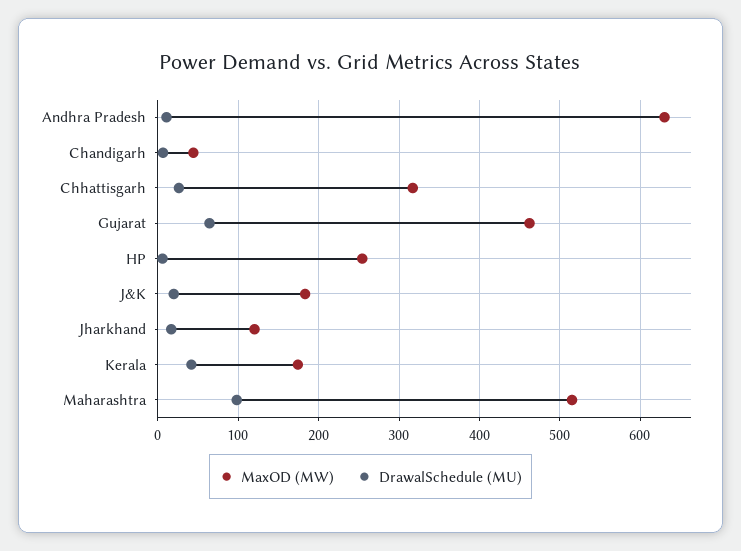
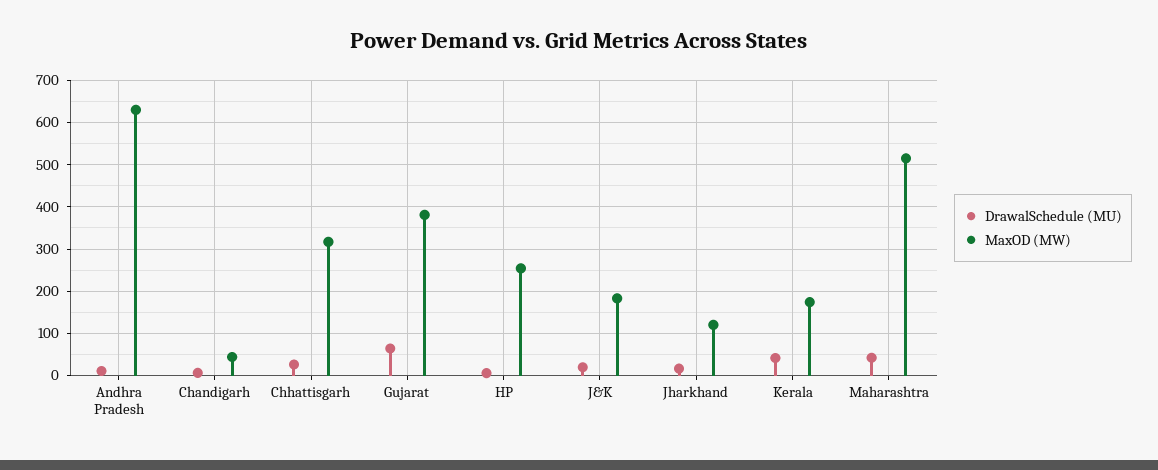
MaxOD (MW), Gujarat: 460 -> 380
DrawalSchedule (MU), Maharashtra: 100 -> 40

